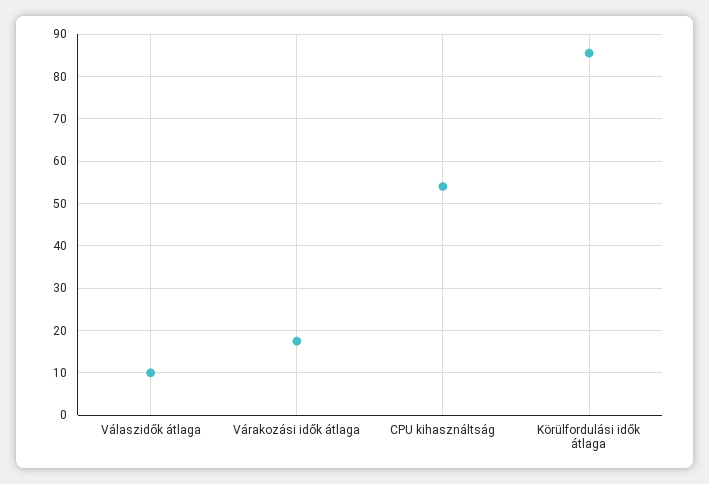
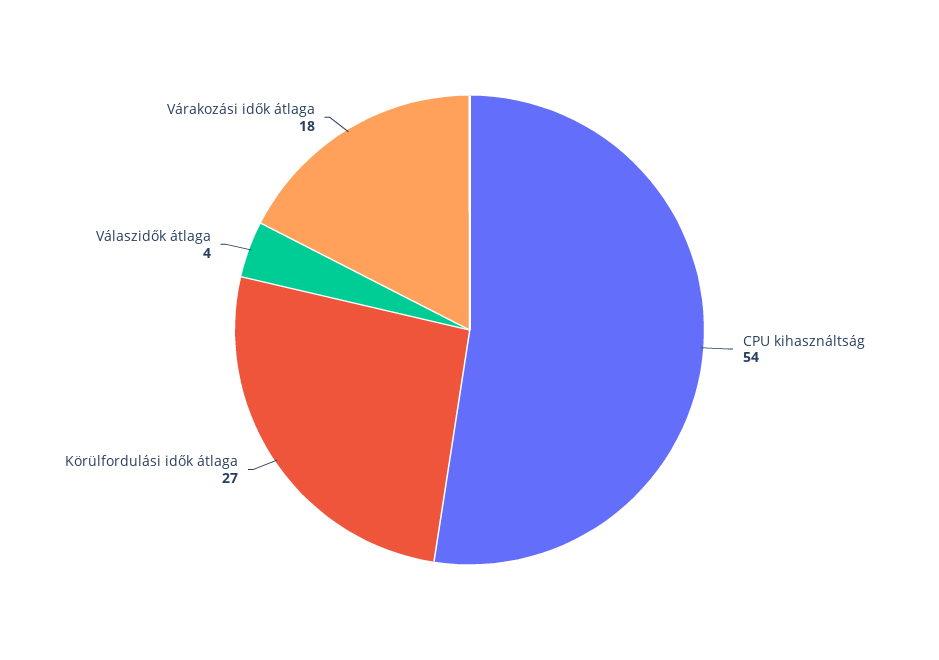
Válaszidők átlaga: 10 -> 4
Körülfordulási idők átlaga: 86 -> 27

